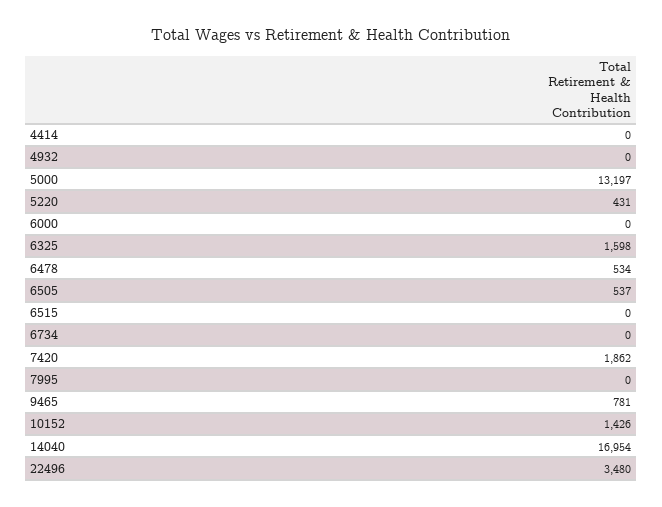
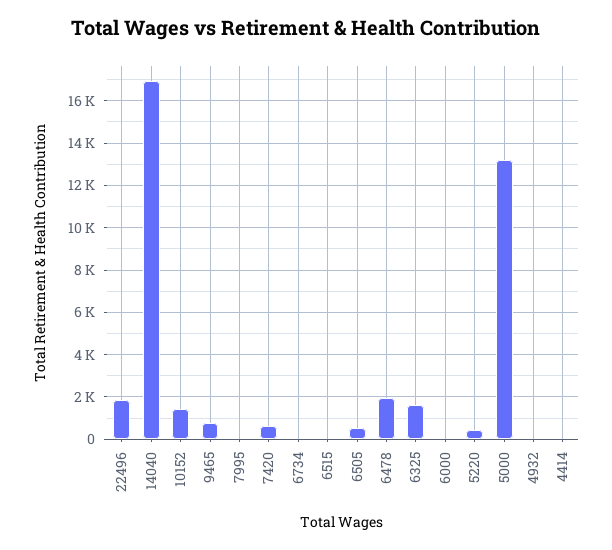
6478: 534 -> 2000
7420: 1862 -> 500
22496: 3480 -> 2000

